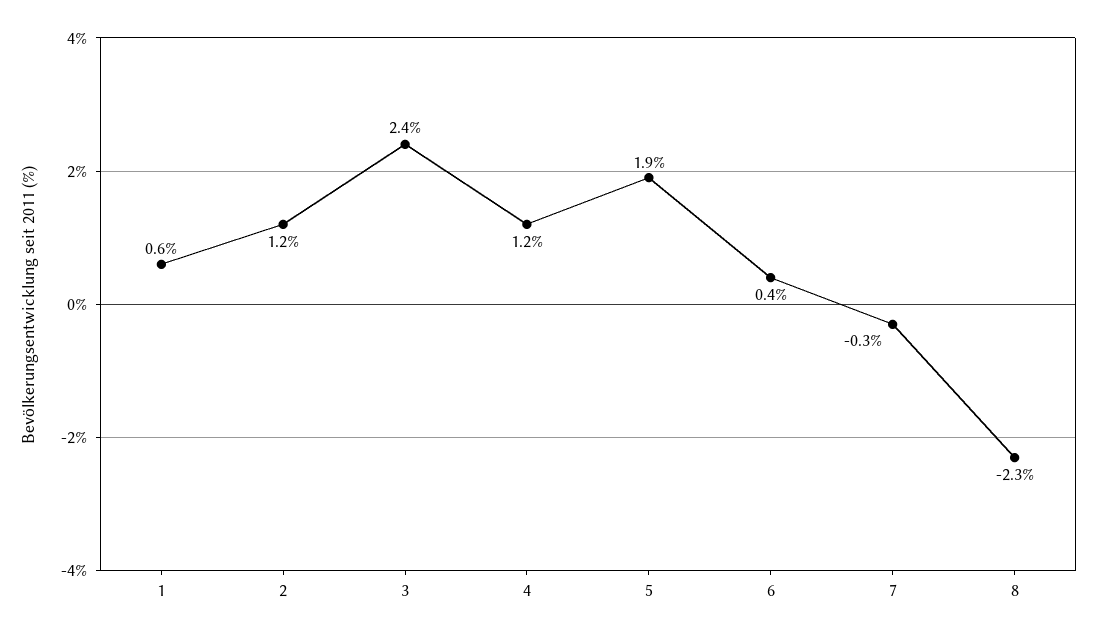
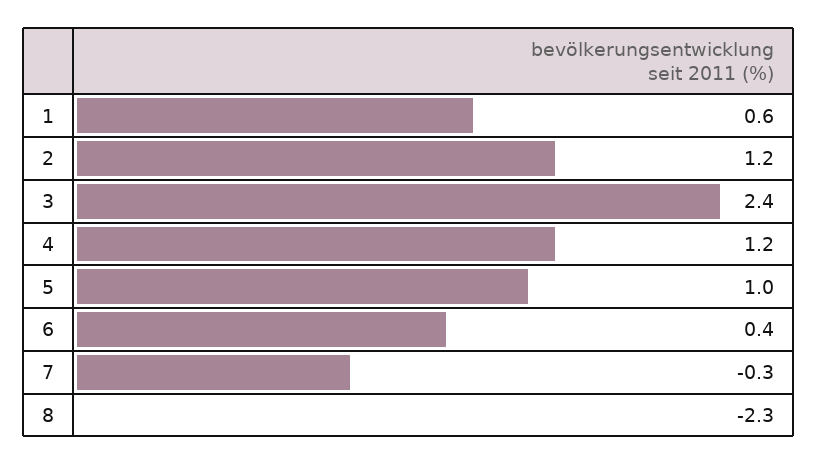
5: 1.9 -> 1

